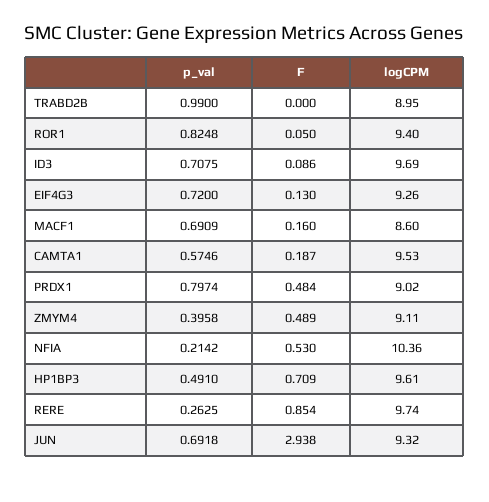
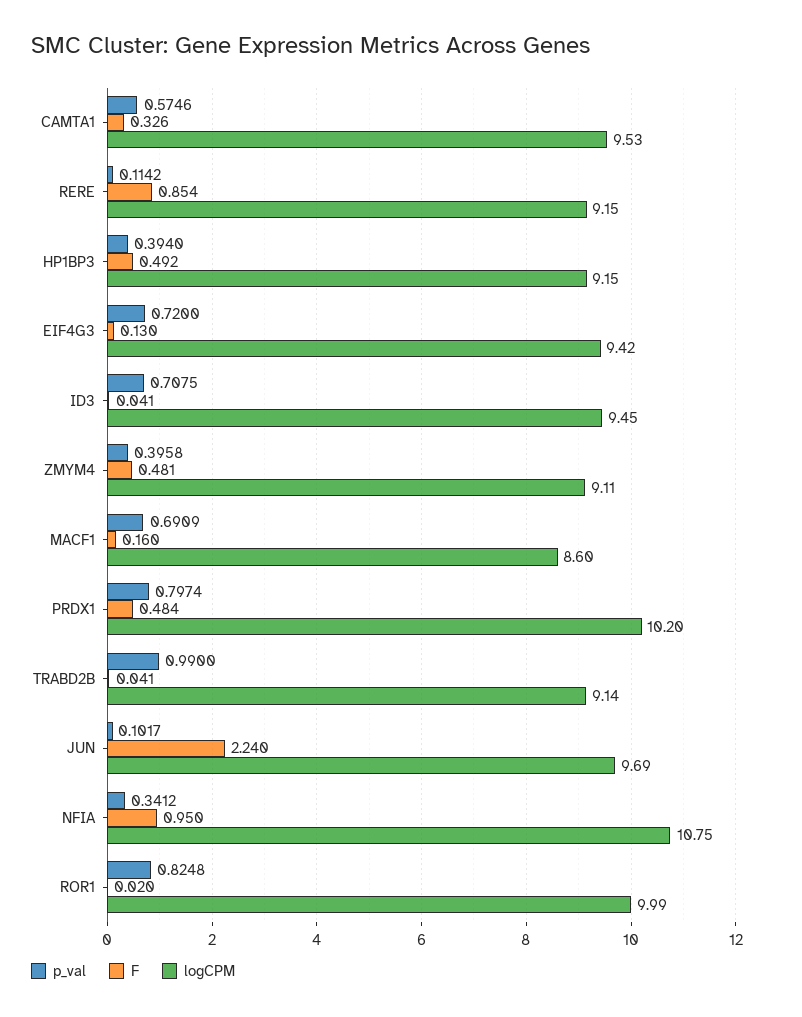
F, TRABD2B: 0 -> 0.041
logCPM, TRABD2B: 8.95 -> 9.14
F, ROR1: 0.05 -> 0.02
logCPM, ROR1: 9.4 -> 9.99
F, ID3: 0.086 -> 0.041
logCPM, ID3: 9.69 -> 9.45
logCPM, EIF4G3: 9.26 -> 9.42
F, CAMTA1: 0.187 -> 0.326
logCPM, PRDX1: 9.02 -> 10.2
F, ZMYM4: 0.489 -> 0.481
p_val, NFIA: 0.2142 -> 0.3412
F, NFIA: 0.53 -> 0.95
logCPM, NFIA: 10.36 -> 10.75
p_val, HP1BP3: 0.491 -> 0.394
F, HP1BP3: 0.709 -> 0.492
logCPM, HP1BP3: 9.61 -> 9.15
p_val, RERE: 0.2625 -> 0.1142
logCPM, RERE: 9.74 -> 9.15
p_val, JUN: 0.6918 -> 0.1017
F, JUN: 2.938 -> 2.24
logCPM, JUN: 9.32 -> 9.69

